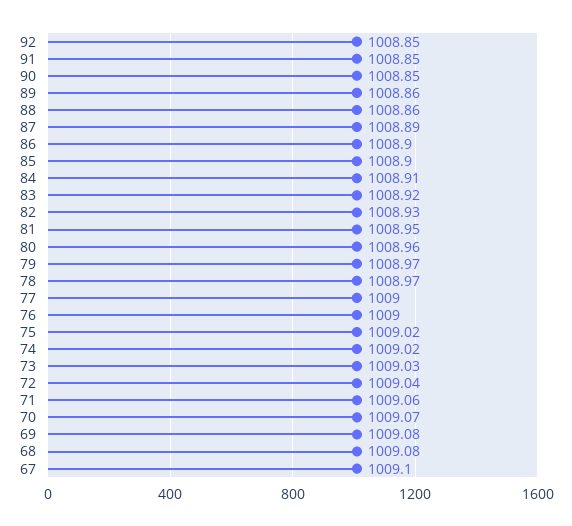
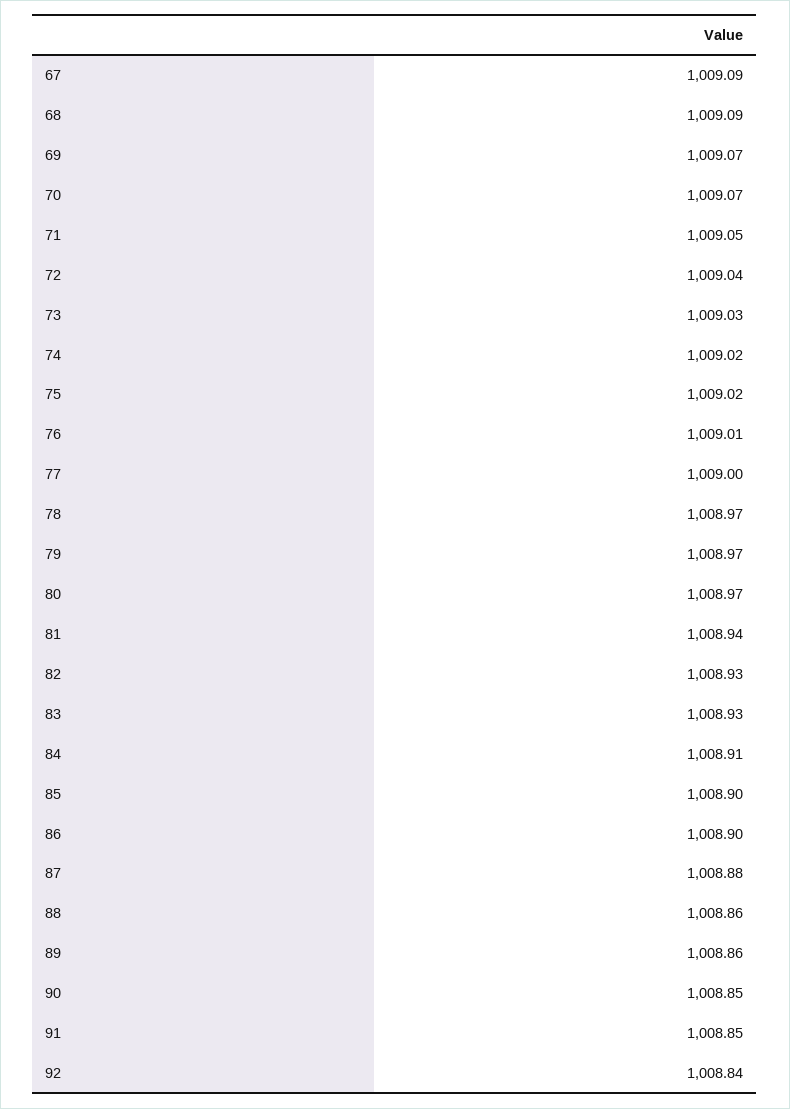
92: 1008.85 -> 1008.84
87: 1008.89 -> 1008.88
83: 1008.92 -> 1008.93
81: 1008.95 -> 1008.94
80: 1008.96 -> 1008.97
76: 1009 -> 1009.01
71: 1009.06 -> 1009.05
69: 1009.08 -> 1009.07
68: 1009.08 -> 1009.09
67: 1009.1 -> 1009.09

